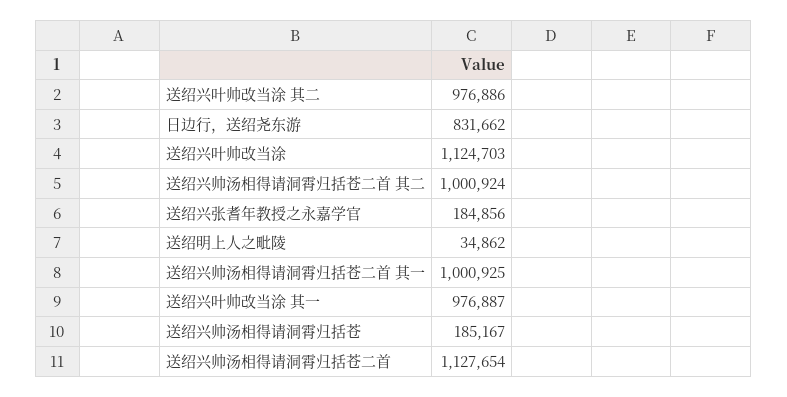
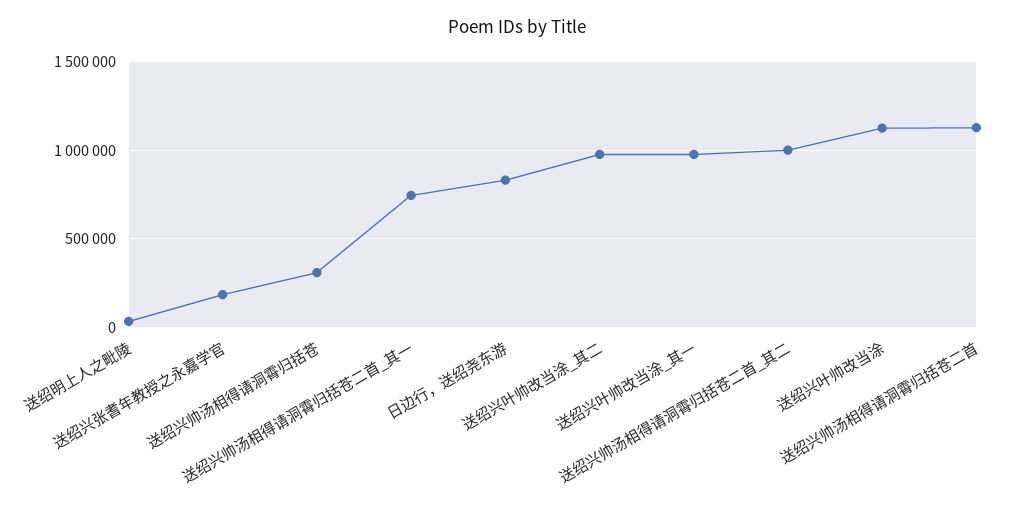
送绍兴帅汤相得请洞霄归括苍二首 其一: 1000925 -> 750000
送绍兴帅汤相得请洞霄归括苍: 185167 -> 300000

